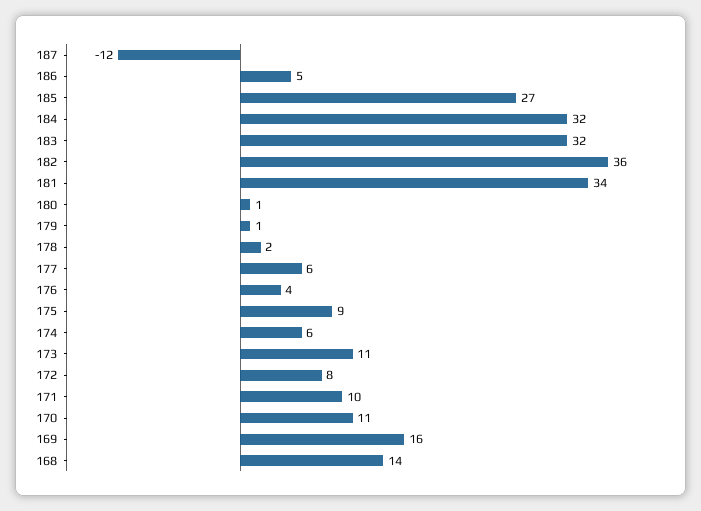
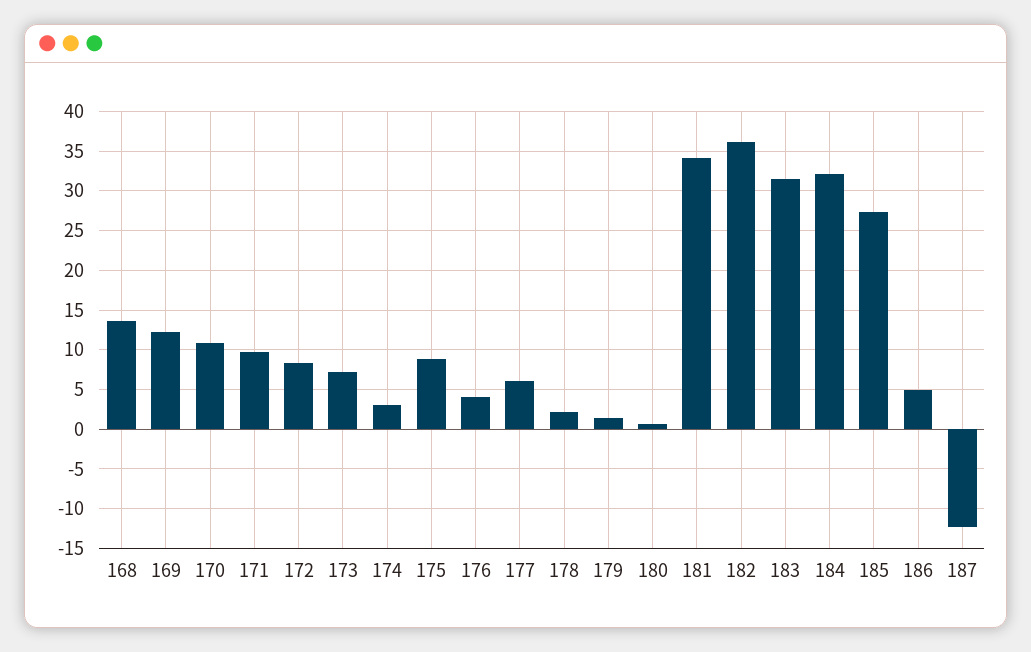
174: 6 -> 3
173: 11 -> 7
169: 16 -> 12

